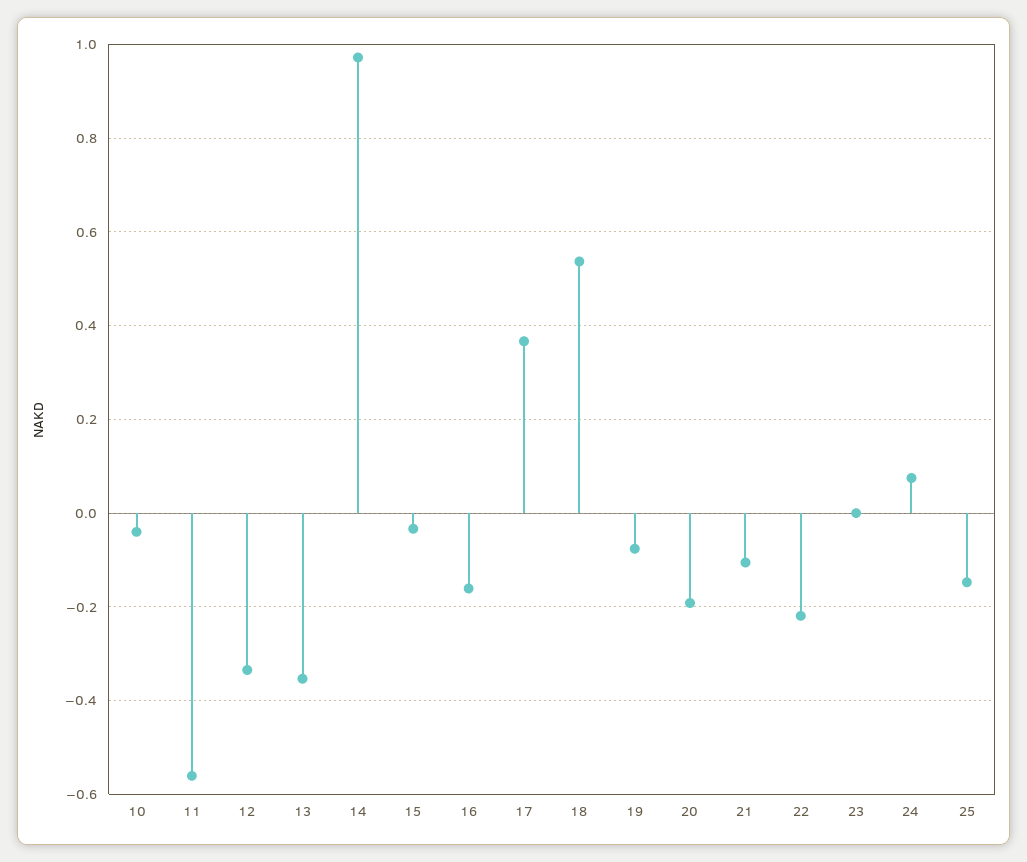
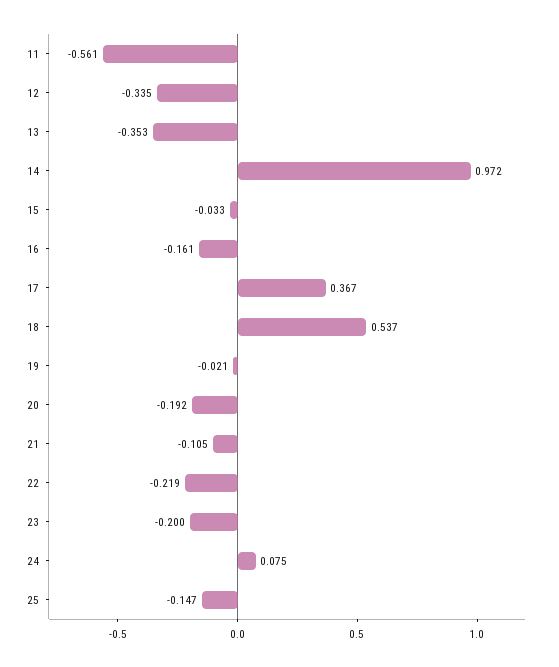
10: -0.04 -> none
19: -0.08 -> -0.021
23: 0 -> -0.2

